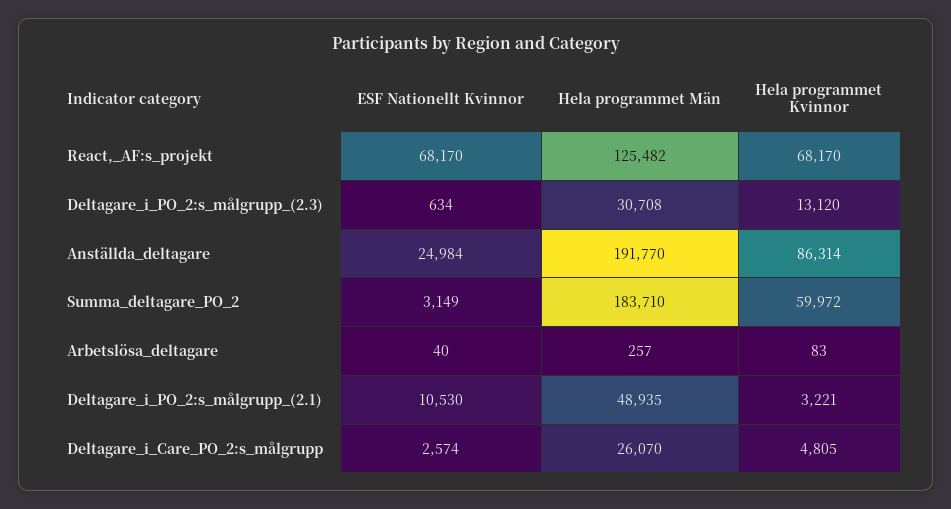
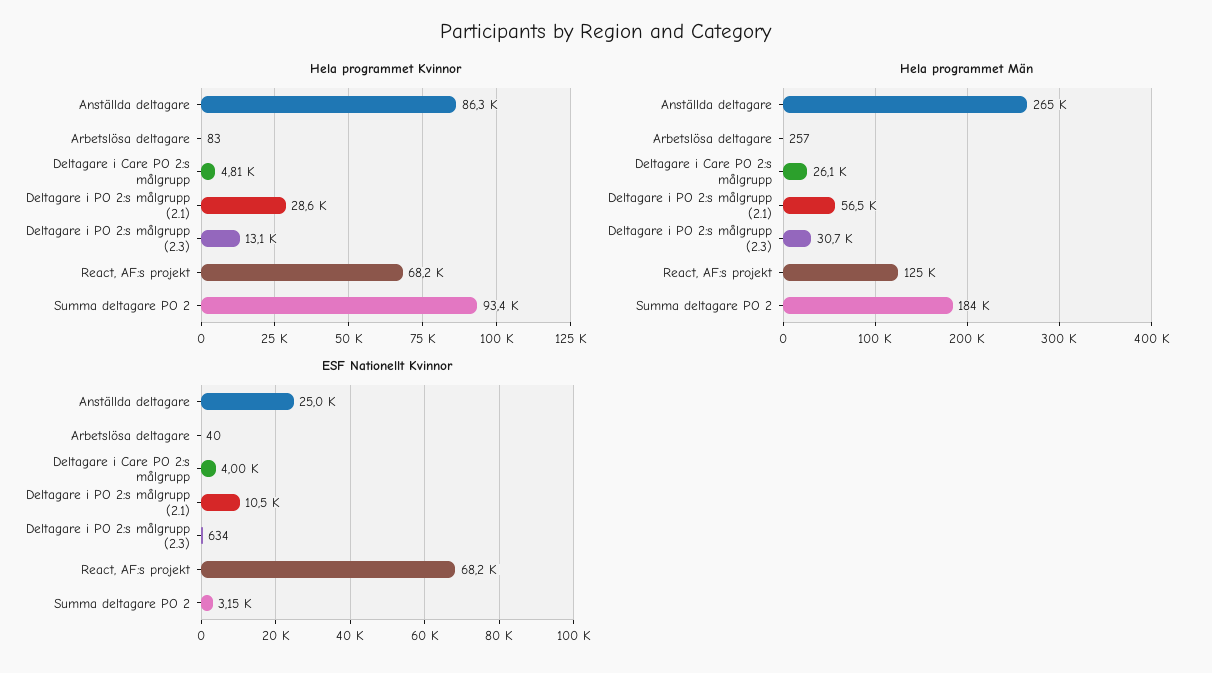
Hela programmet Män, Anställda_deltagare: 191770 -> 265000
Hela programmet Kvinnor, Summa_deltagare_PO_2: 59972 -> 93400
Hela programmet Män, Deltagare_i_PO_2:s_målgrupp_(2.1): 48935 -> 56500
Hela programmet Kvinnor, Deltagare_i_PO_2:s_målgrupp_(2.1): 3221 -> 28600
ESF Nationellt Kvinnor, Deltagare_i_Care_PO_2:s_målgrupp: 2574 -> 4000

